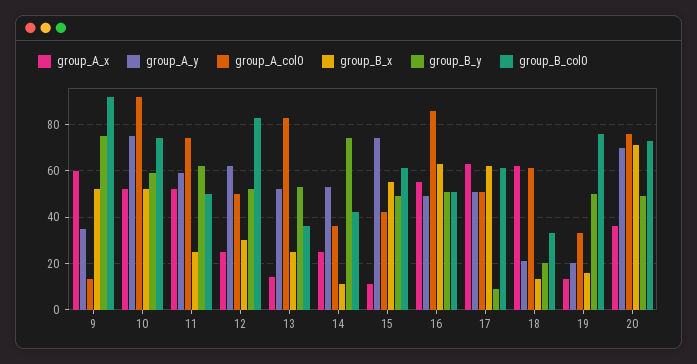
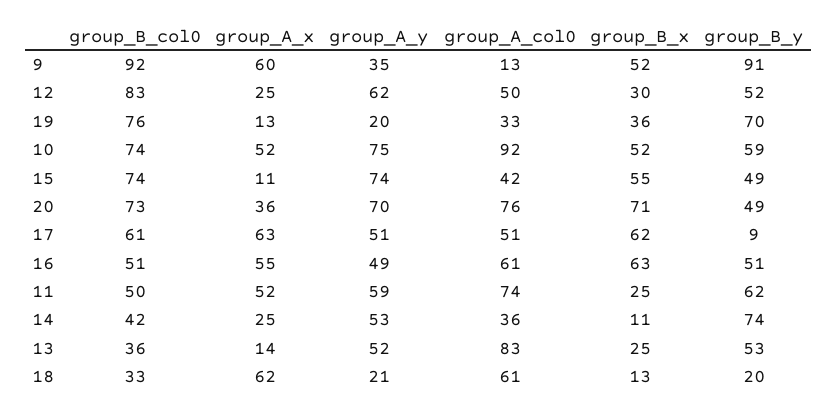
group_B_y, 9: 75 -> 91
group_B_col0, 15: 60 -> 74
group_A_col0, 16: 85 -> 61
group_B_x, 19: 15 -> 36
group_B_y, 19: 50 -> 70

